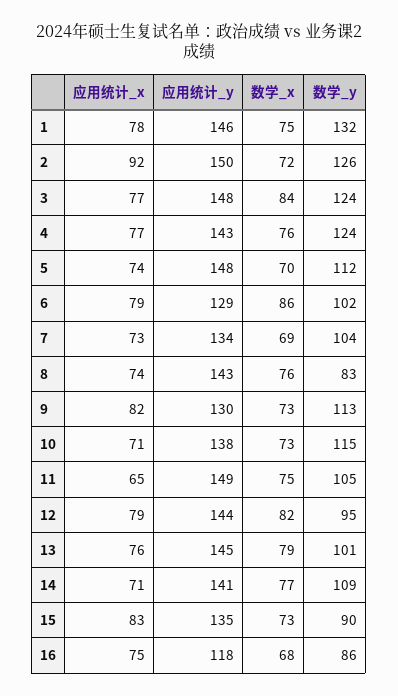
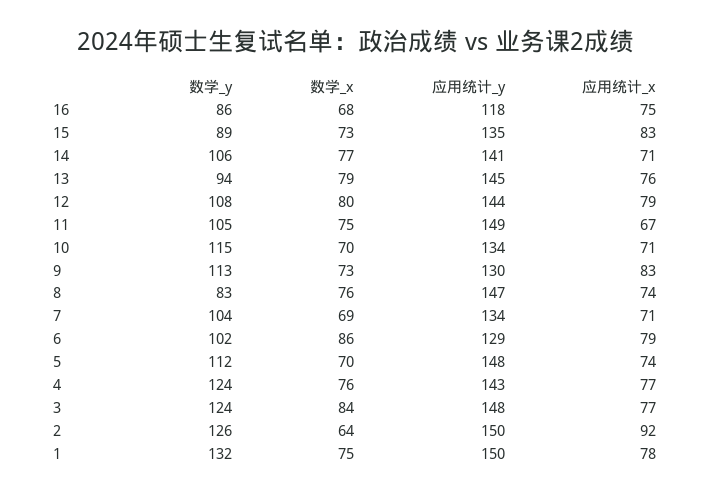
应用统计_y, 1: 146 -> 150
数学_x, 2: 72 -> 64
应用统计_x, 7: 73 -> 71
应用统计_y, 8: 143 -> 147
应用统计_x, 9: 82 -> 83
应用统计_y, 10: 138 -> 134
数学_x, 10: 73 -> 70
应用统计_x, 11: 65 -> 67
数学_x, 12: 82 -> 80
数学_y, 12: 95 -> 108
数学_y, 13: 101 -> 94
数学_y, 14: 109 -> 106
数学_y, 15: 90 -> 89

